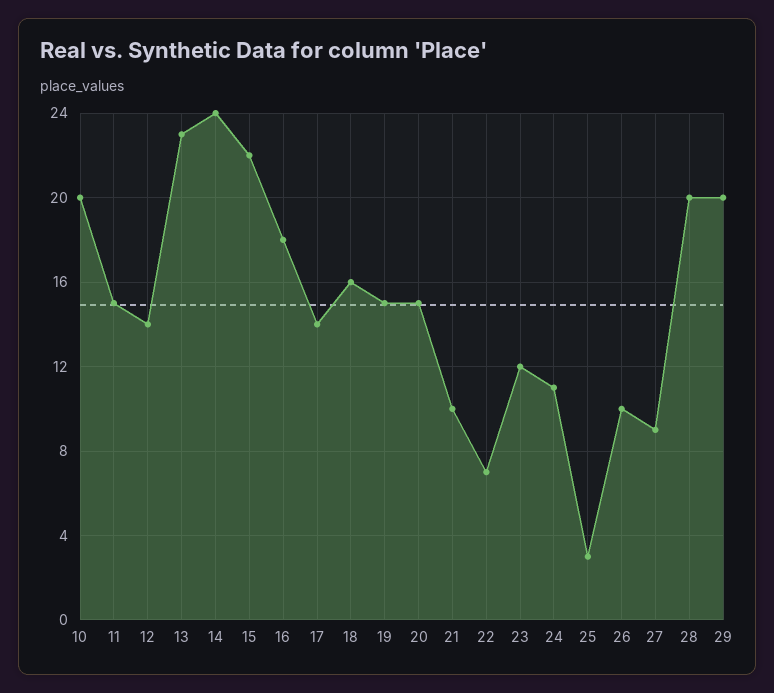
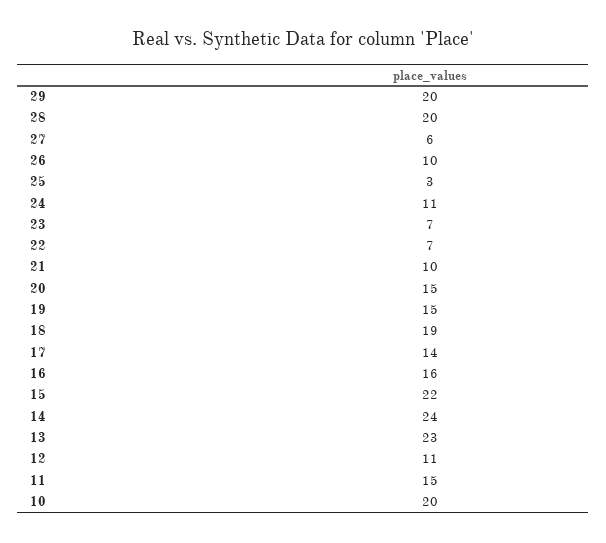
12: 14 -> 11
16: 18 -> 16
18: 16 -> 19
23: 12 -> 7
27: 9 -> 6

